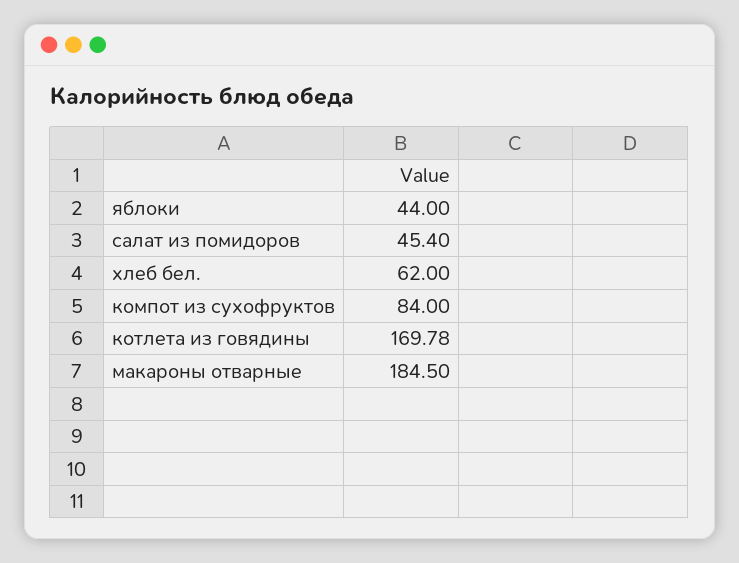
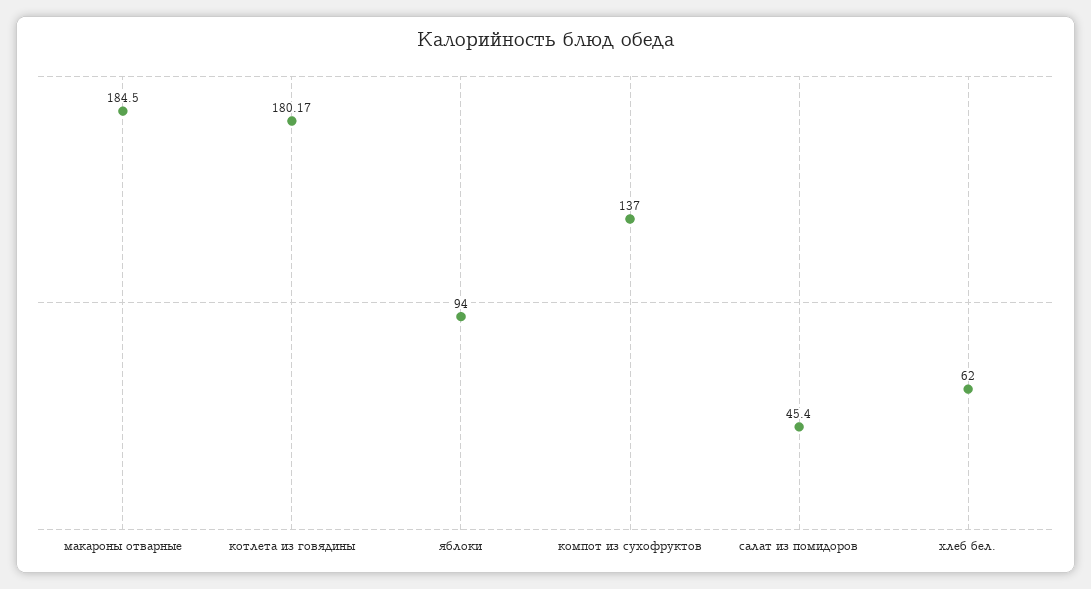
яблоки: 44 -> 94
компот из сухофруктов: 84 -> 137
котлета из говядины: 169.78 -> 180.17

